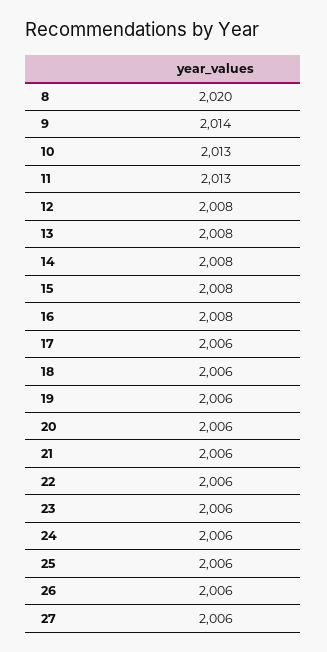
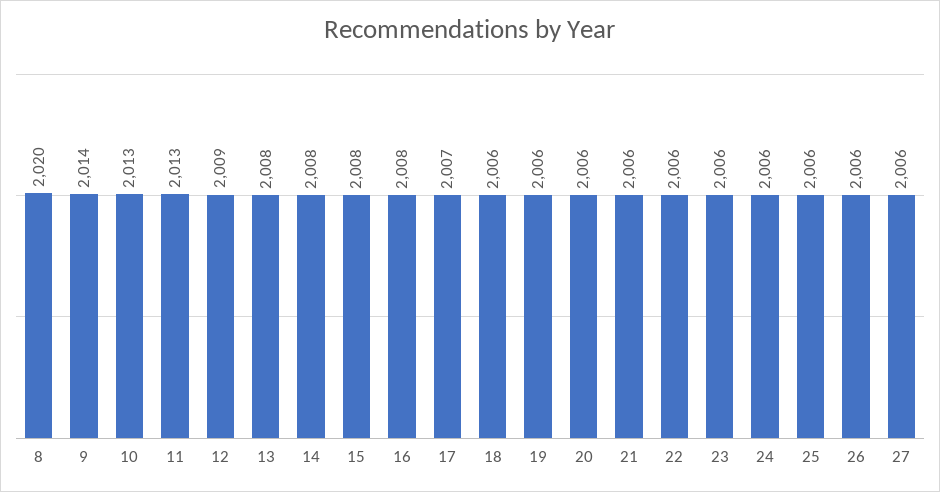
12: 2008 -> 2009
17: 2006 -> 2007

